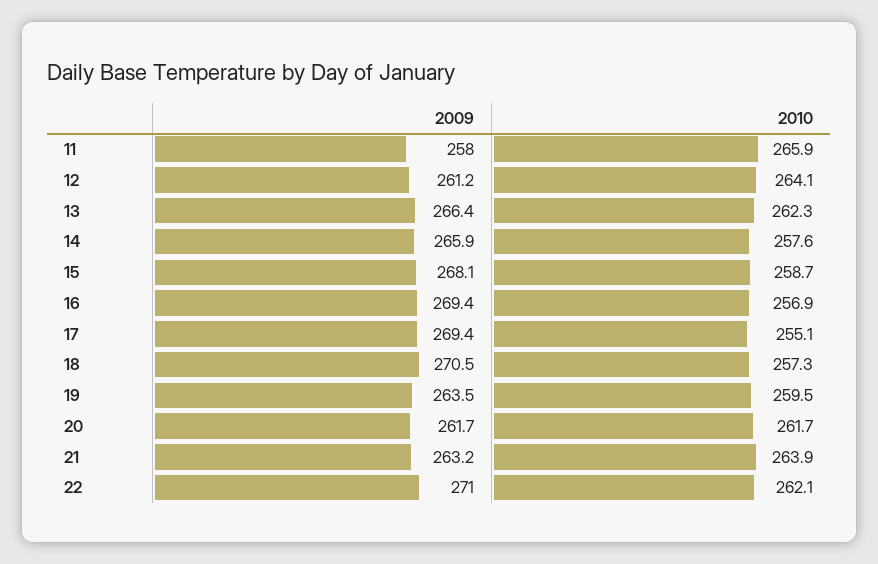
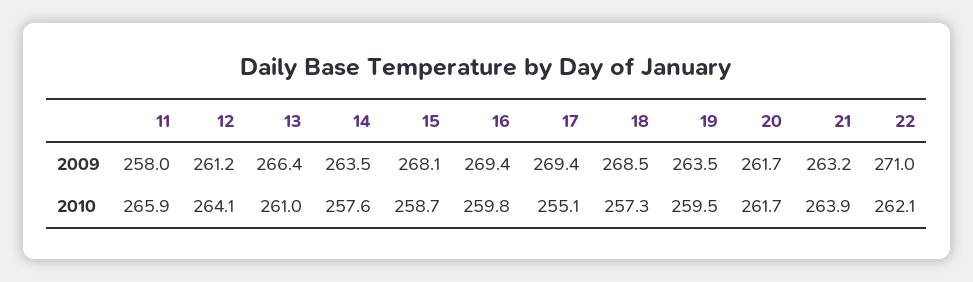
2010, 13: 262.3 -> 261
2009, 14: 265.9 -> 263.5
2010, 16: 256.9 -> 259.8
2009, 18: 270.5 -> 268.5

